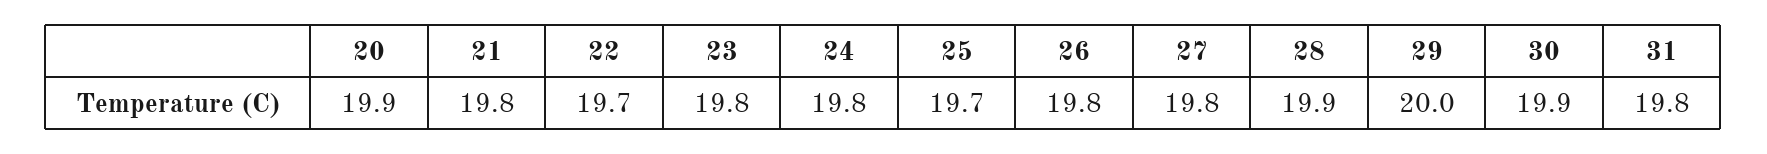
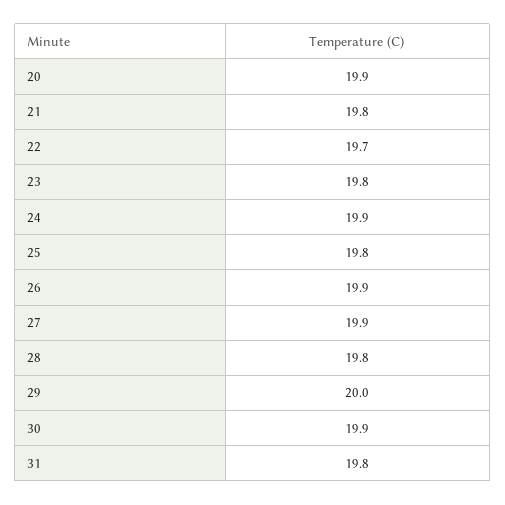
24: 19.8 -> 19.9
25: 19.7 -> 19.8
26: 19.8 -> 19.9
27: 19.8 -> 19.9
28: 19.9 -> 19.8

